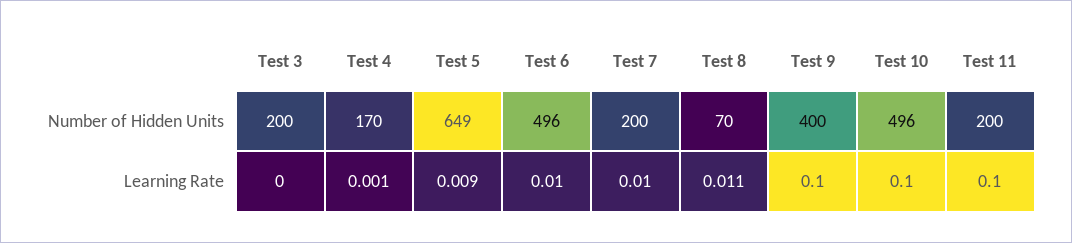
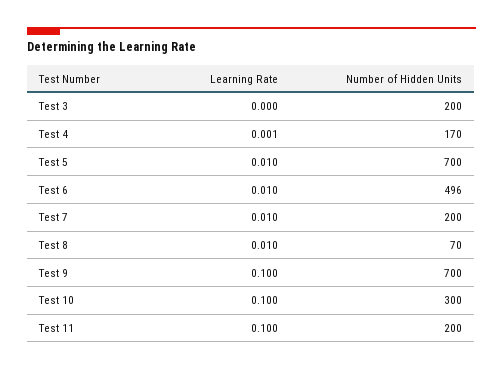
Test 5, Number of Hidden Units: 649 -> 700
Test 9, Number of Hidden Units: 400 -> 700
Test 10, Number of Hidden Units: 496 -> 300
Test 5, Learning Rate: 0.009 -> 0.01
Test 8, Learning Rate: 0.011 -> 0.01

